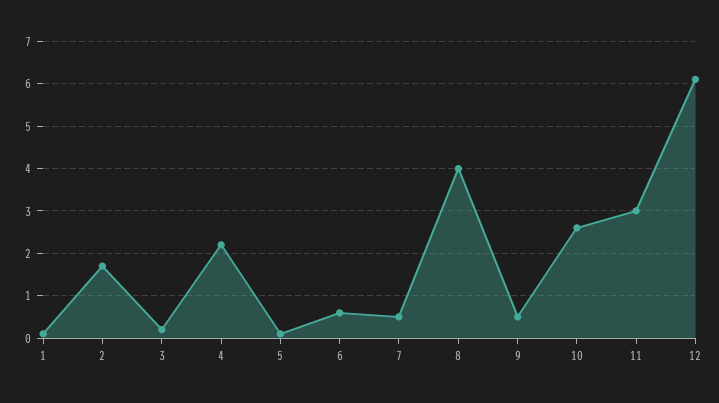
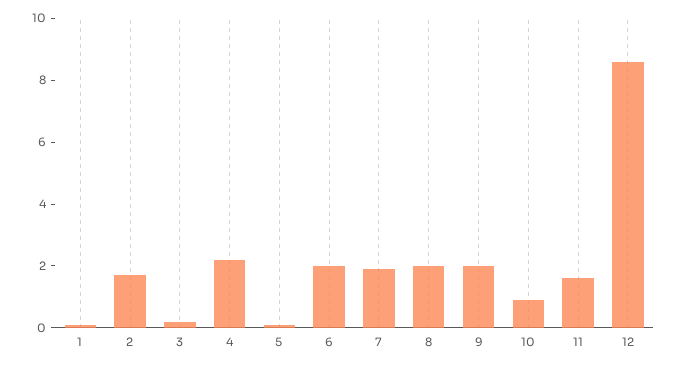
6: 0.5 -> 2
7: 0.5 -> 2
8: 4 -> 2
9: 0.5 -> 2
10: 2.5 -> 1
11: 3 -> 1.5
12: 6 -> 8.5

